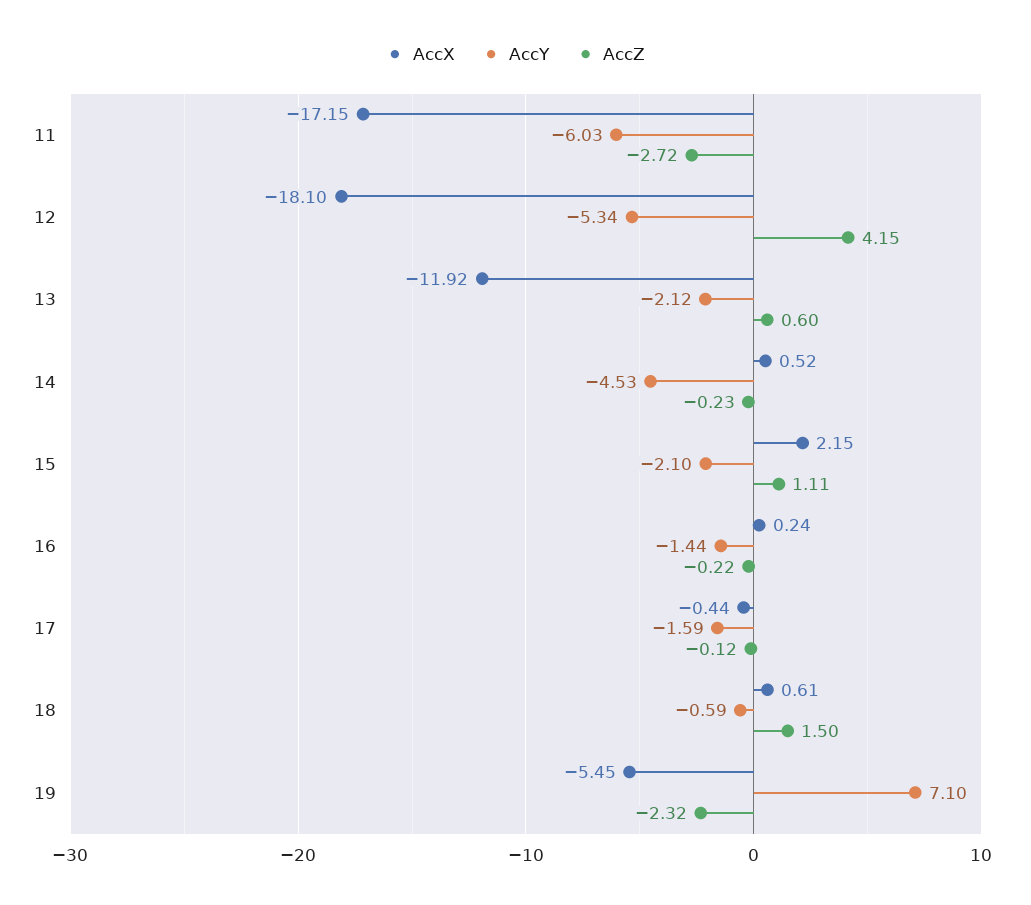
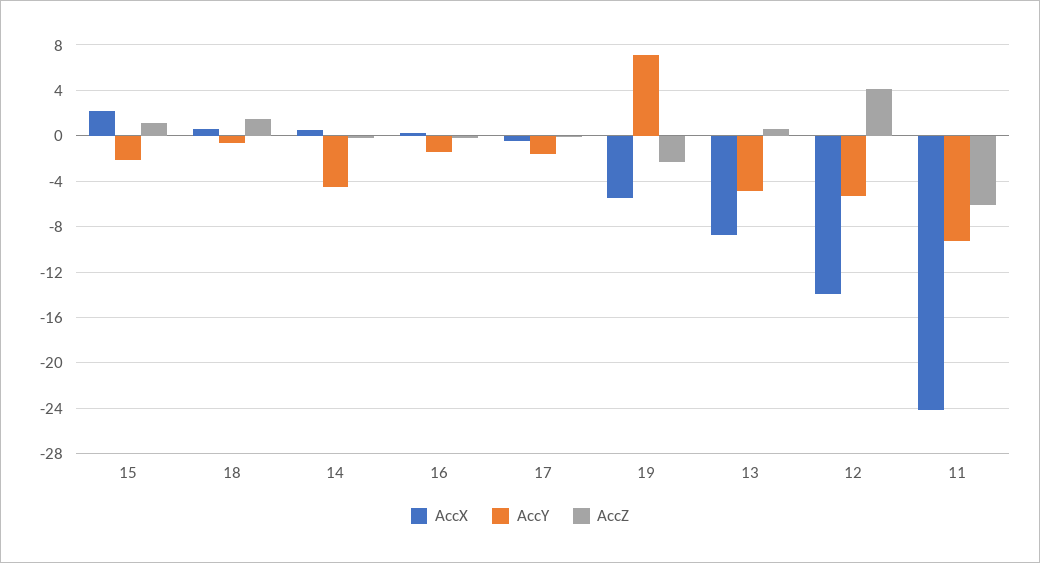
AccX, 11: -17.15 -> -24
AccY, 11: -6.03 -> -9
AccZ, 11: -2.72 -> -6
AccX, 12: -18.1 -> -14
AccX, 13: -11.92 -> -9
AccY, 13: -2.12 -> -5

